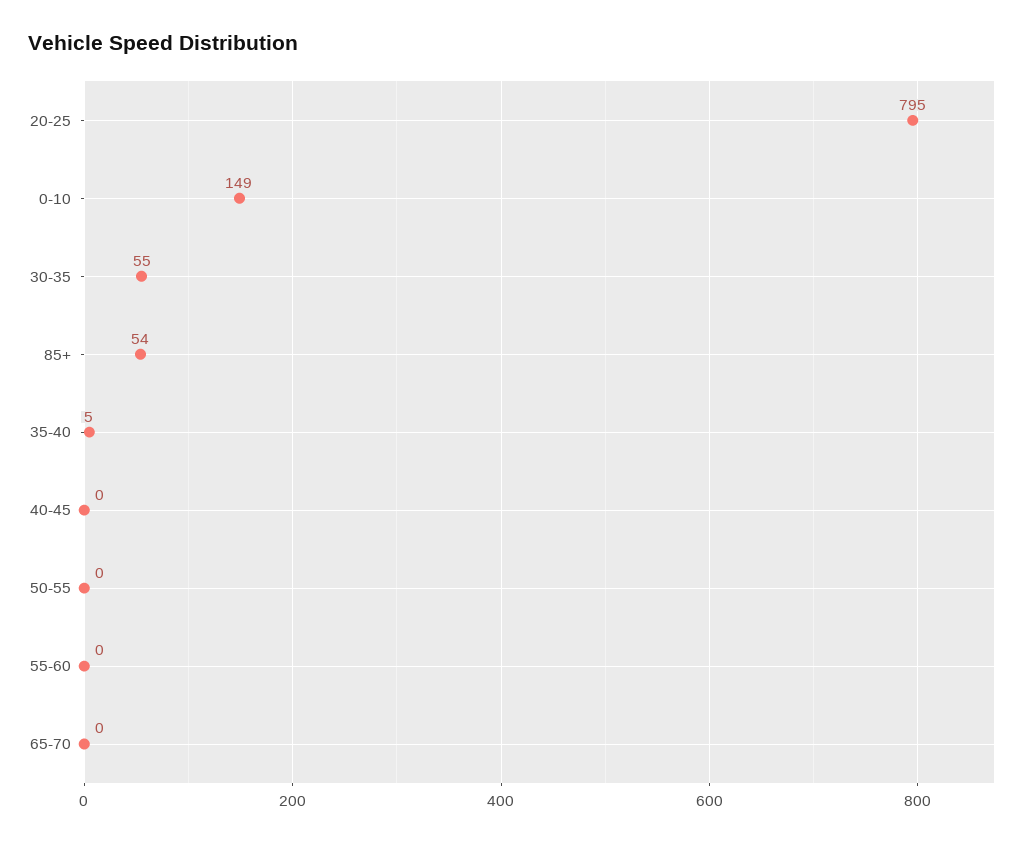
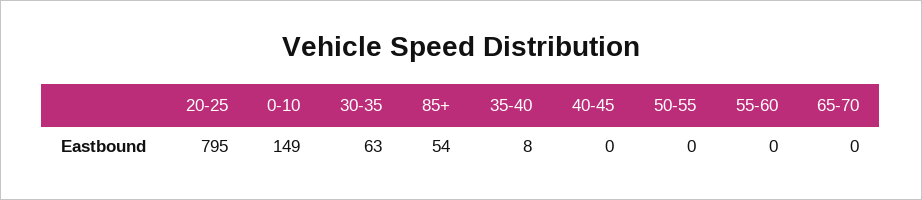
30-35: 55 -> 63
35-40: 5 -> 8

